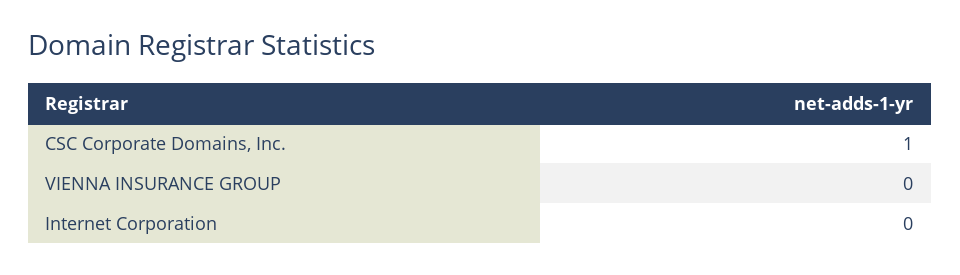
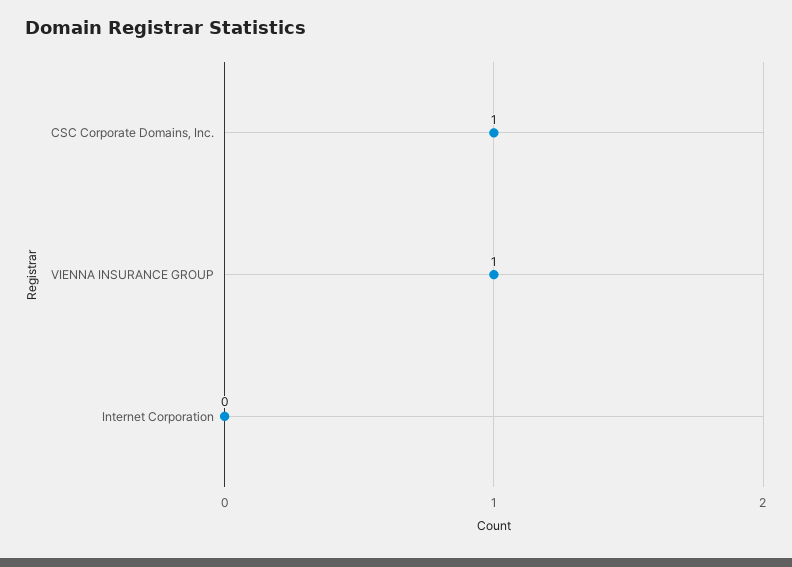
VIENNA INSURANCE GROUP: 0 -> 1

